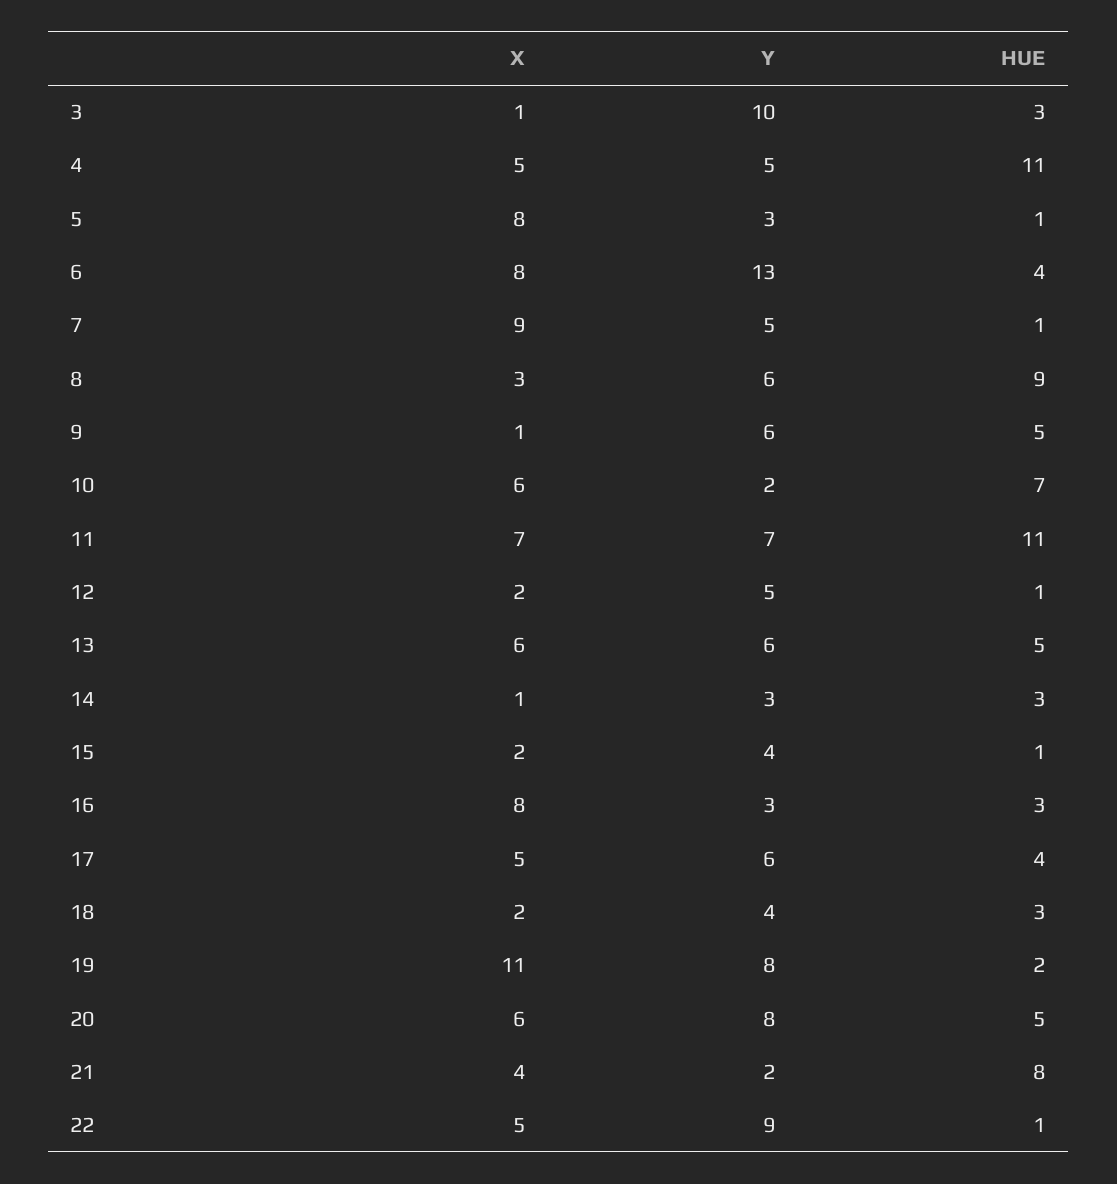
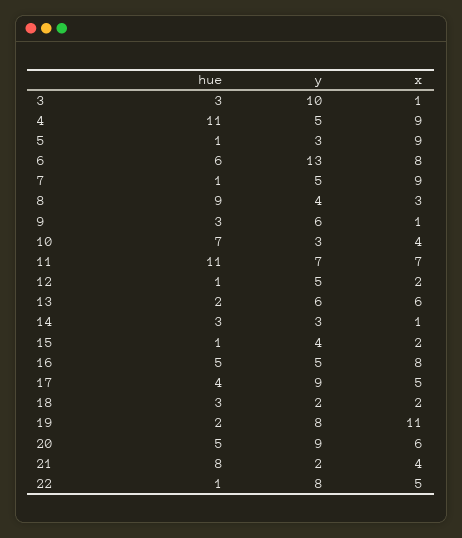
X, 4: 5 -> 9
X, 5: 8 -> 9
HUE, 6: 4 -> 6
Y, 8: 6 -> 4
HUE, 9: 5 -> 3
X, 10: 6 -> 4
Y, 10: 2 -> 3
HUE, 13: 5 -> 2
Y, 16: 3 -> 5
HUE, 16: 3 -> 5
Y, 17: 6 -> 9
Y, 18: 4 -> 2
Y, 20: 8 -> 9
Y, 22: 9 -> 8

